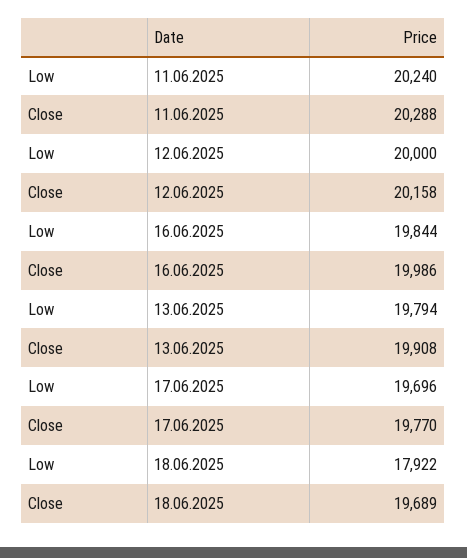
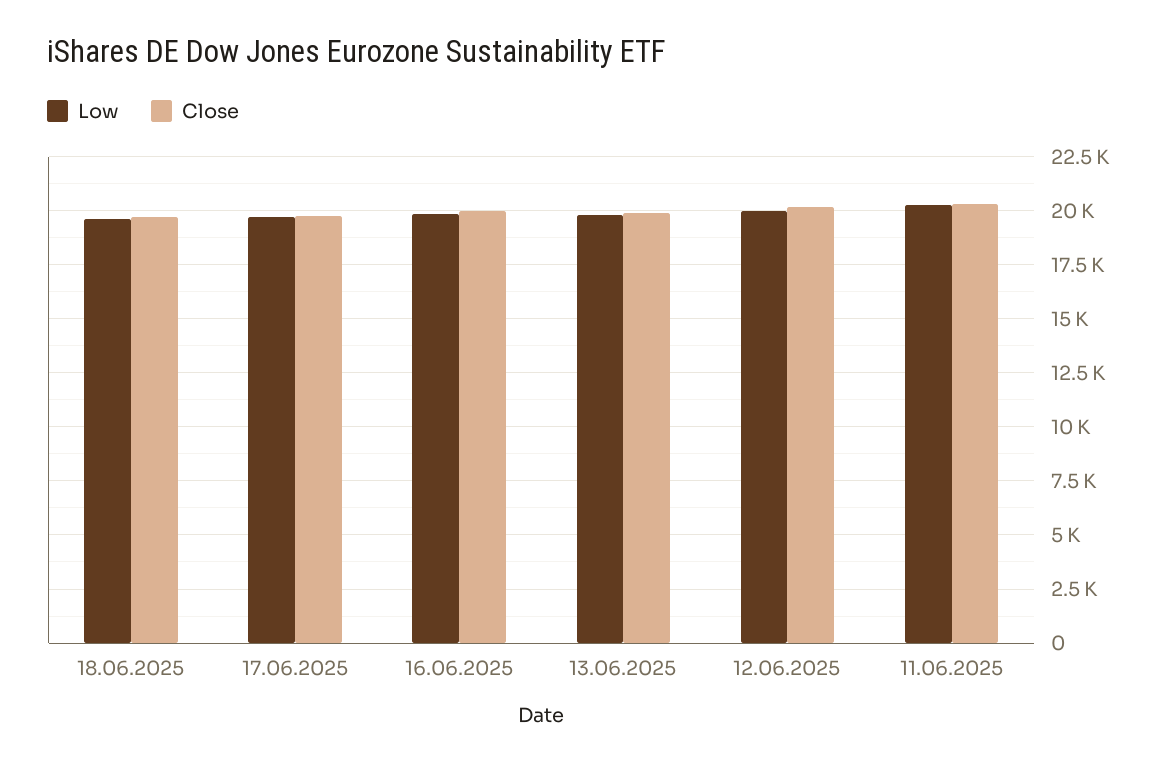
Low, 18.06.2025: 17922 -> 19500

